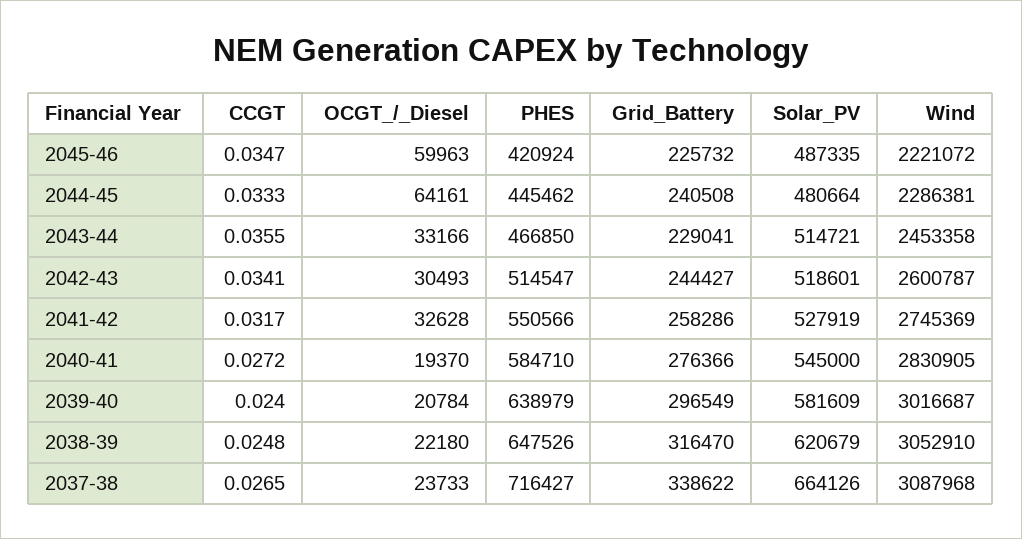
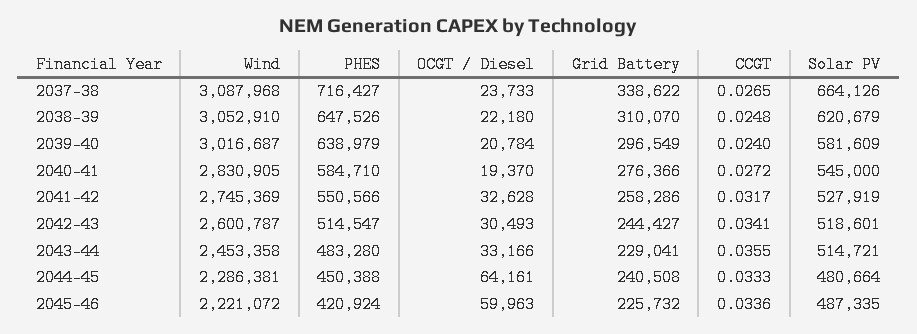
CCGT, 2045-46: 0.0347 -> 0.0336
PHES, 2044-45: 445462 -> 450388
PHES, 2043-44: 466850 -> 483280
Grid_Battery, 2038-39: 316470 -> 310070

